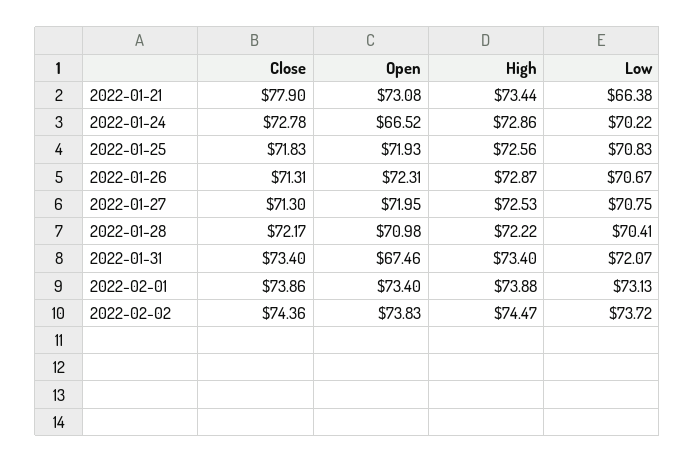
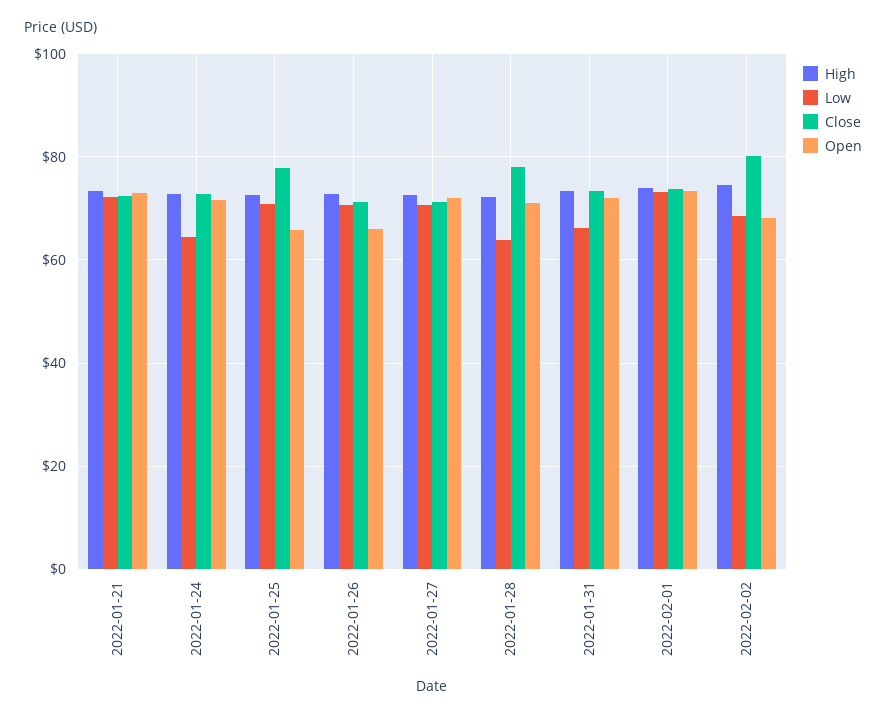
Close, 2022-01-21: 77.9 -> 72
Low, 2022-01-21: 66.38 -> 72
Open, 2022-01-24: 66.52 -> 72
Low, 2022-01-24: 70.22 -> 64
Close, 2022-01-25: 71.83 -> 78
Open, 2022-01-25: 71.93 -> 66
Open, 2022-01-26: 72.31 -> 66
Close, 2022-01-28: 72.17 -> 78
Low, 2022-01-28: 70.41 -> 64
Open, 2022-01-31: 67.46 -> 72
Low, 2022-01-31: 72.07 -> 66
Close, 2022-02-02: 74.36 -> 80
Open, 2022-02-02: 73.83 -> 68
Low, 2022-02-02: 73.72 -> 68

